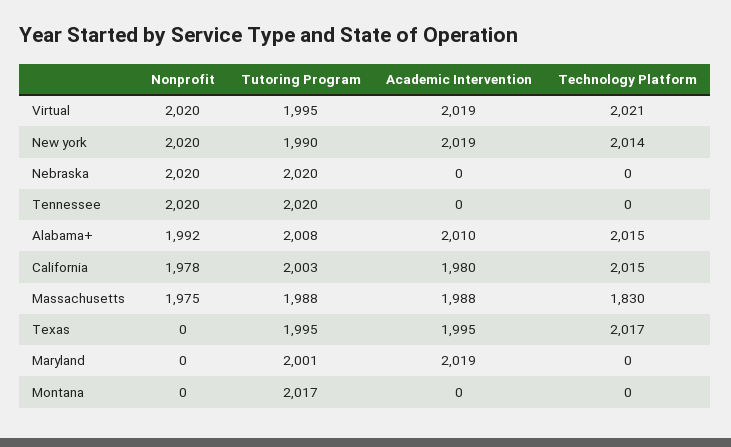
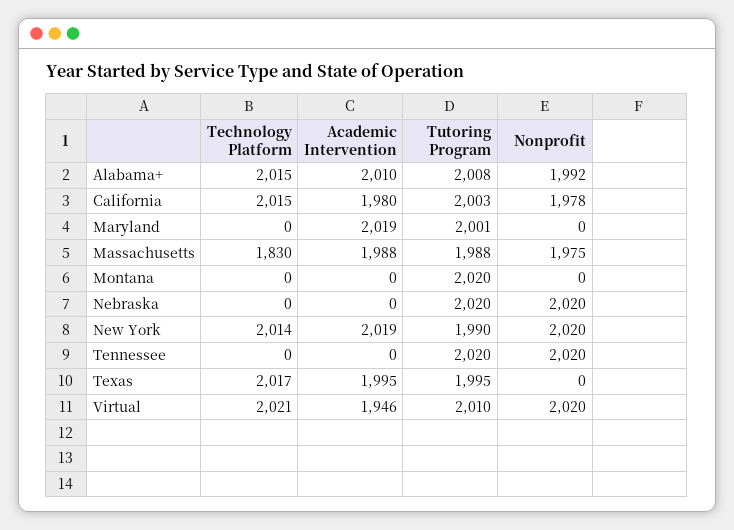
Tutoring Program, Virtual: 1995 -> 2010
Academic Intervention, Virtual: 2019 -> 1946
Tutoring Program, Montana: 2017 -> 2020

